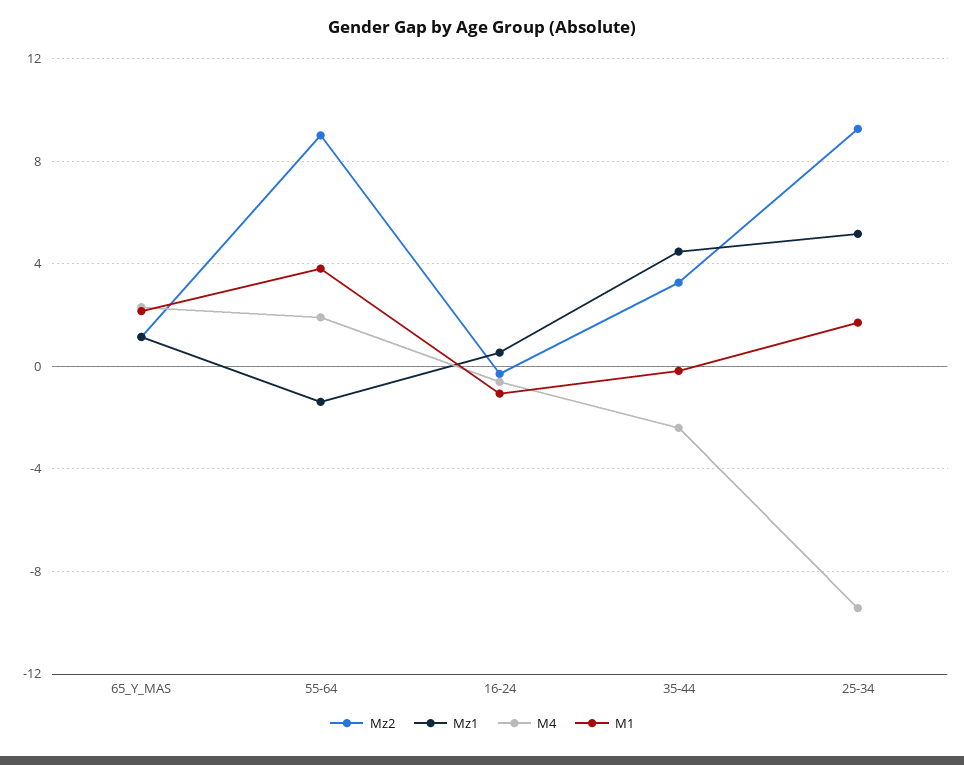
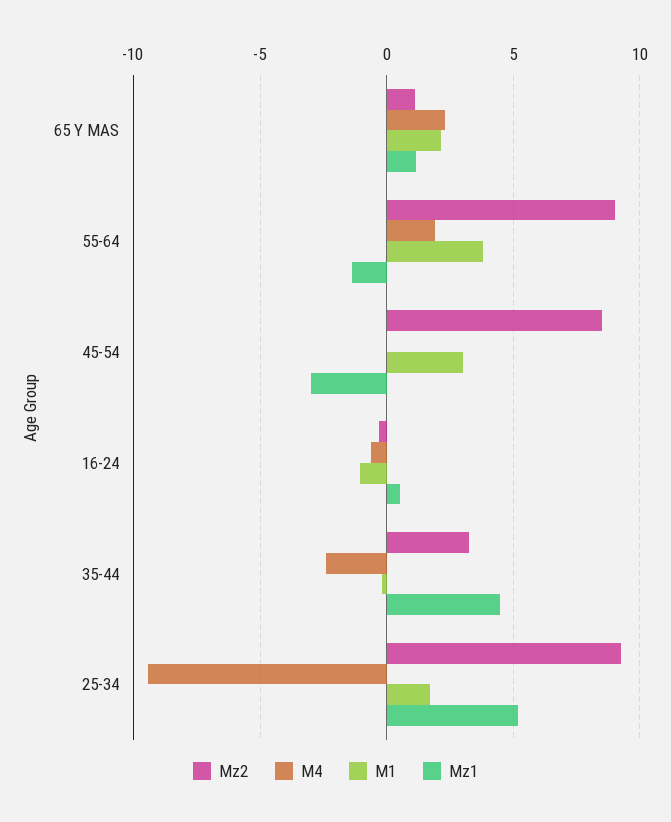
Mz2, 45-54: none -> 8.5
M4, 45-54: none -> 0
M1, 45-54: none -> 3
Mz1, 45-54: none -> -3

